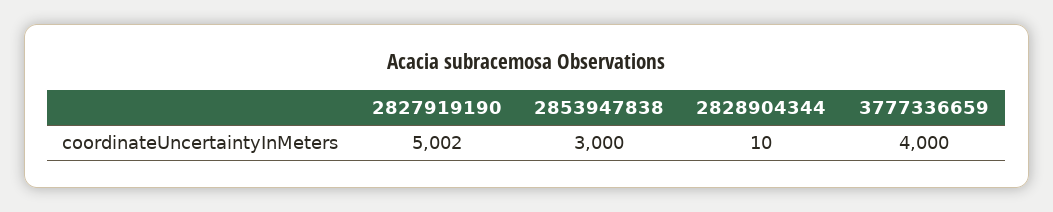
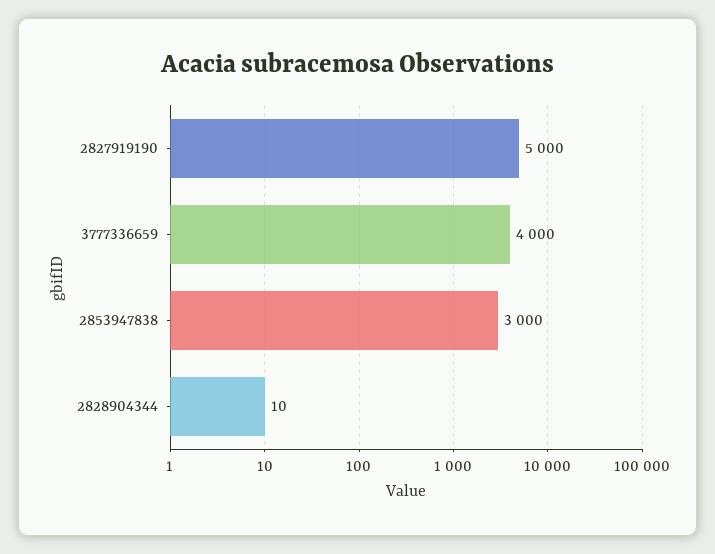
2827919190: 5002 -> 5000

